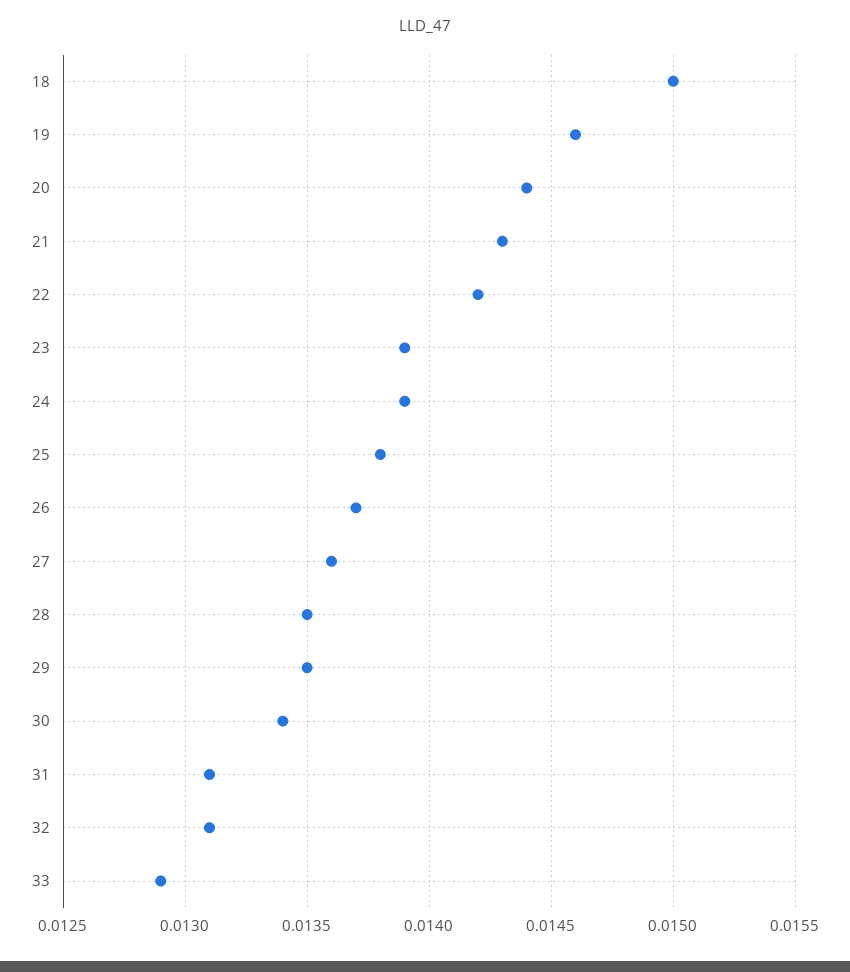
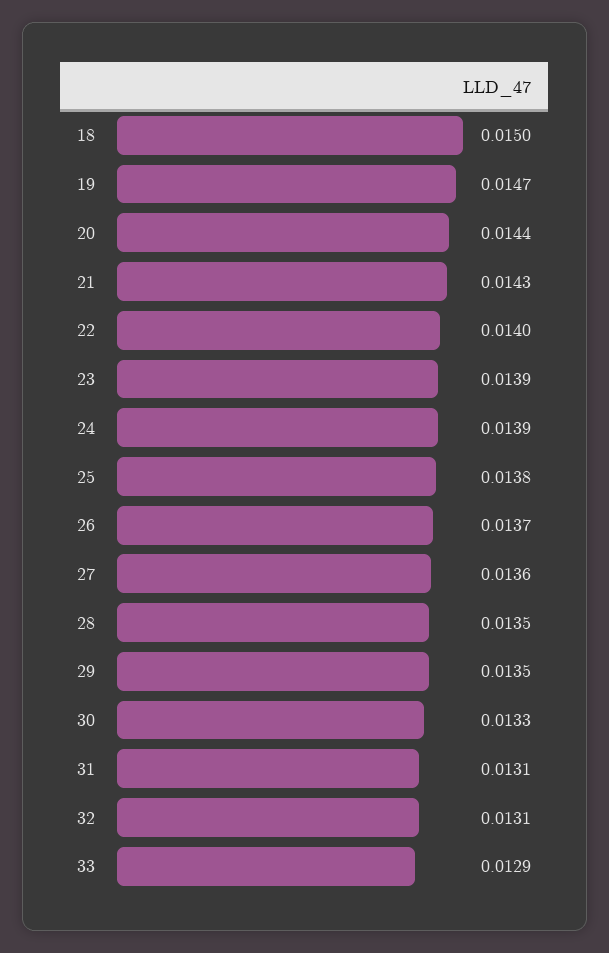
19: 0.0146 -> 0.0147
22: 0.0142 -> 0.014
30: 0.0134 -> 0.0133

